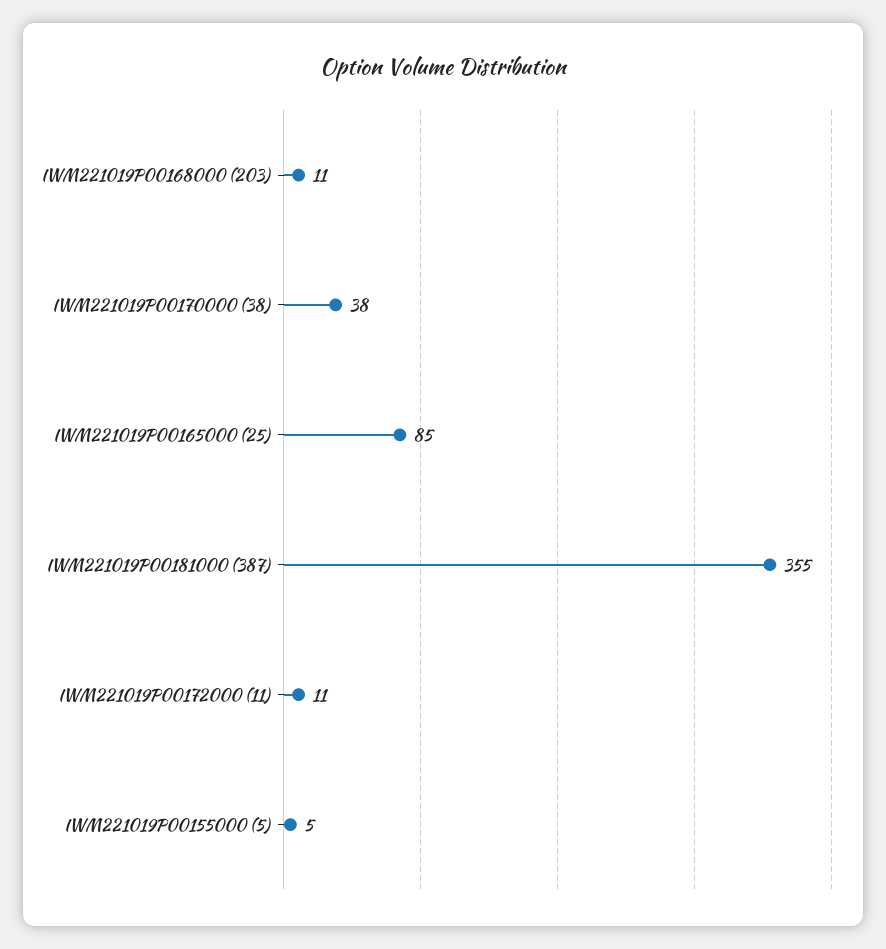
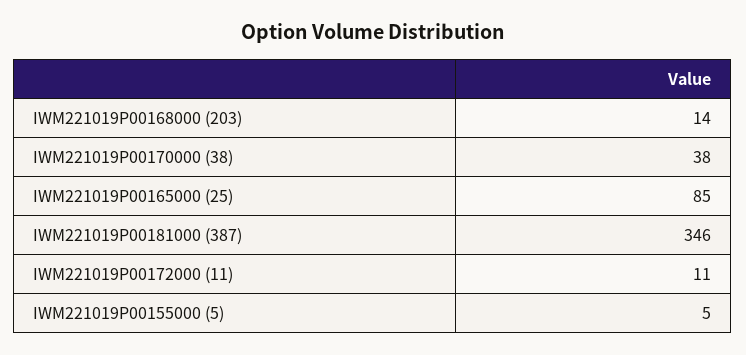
IWM221019P00168000 (203): 11 -> 14
IWM221019P00181000 (387): 355 -> 346

